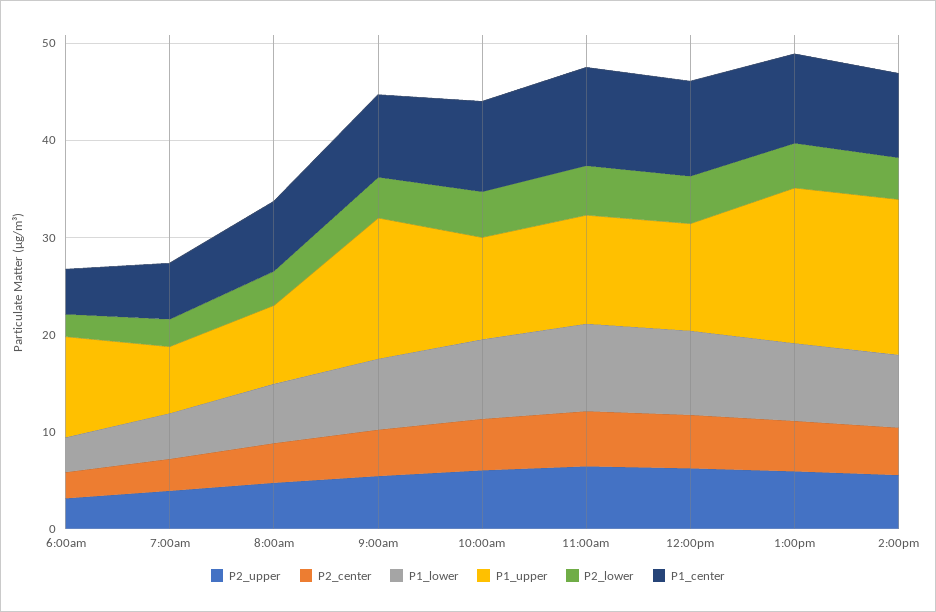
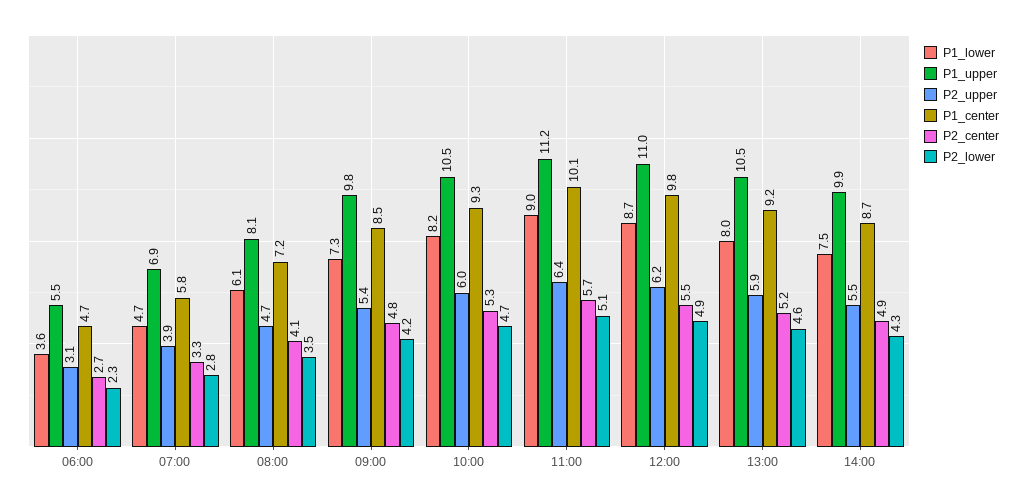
P1_upper, 6:00am: 10 -> 5.5
P1_upper, 9:00am: 14 -> 9.8
P1_upper, 1:00pm: 16 -> 10.5
P1_upper, 2:00pm: 16 -> 9.9

